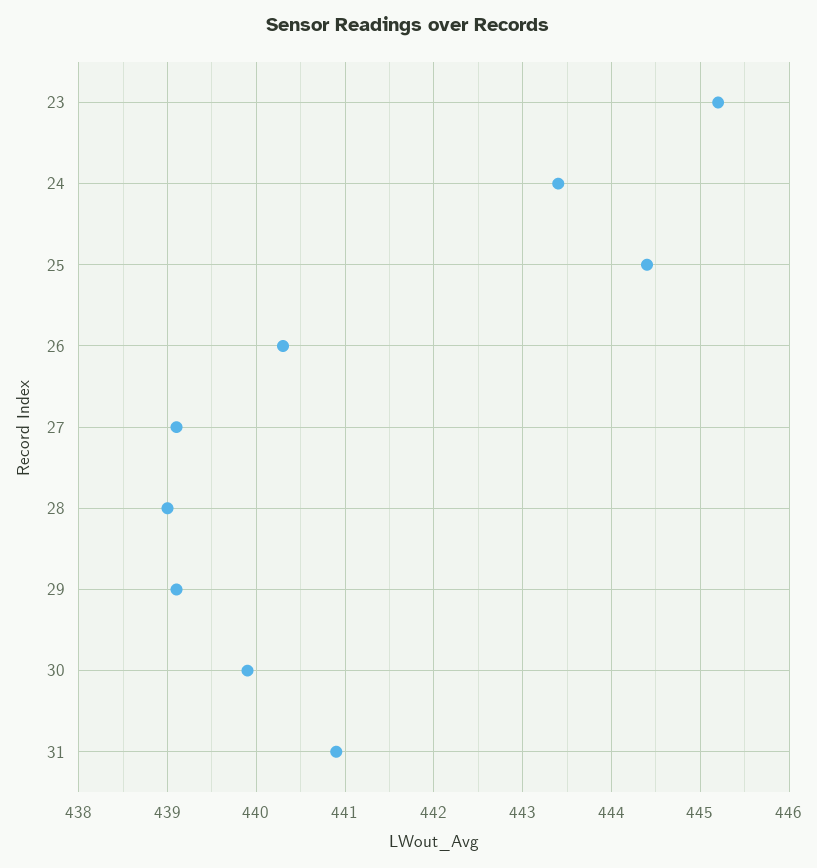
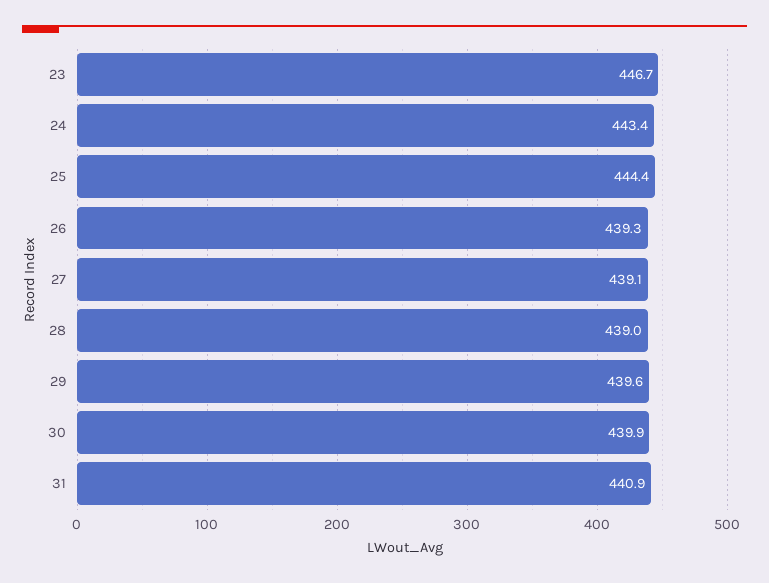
23: 445.2 -> 446.7
26: 440.3 -> 439.3
29: 439.1 -> 439.6

